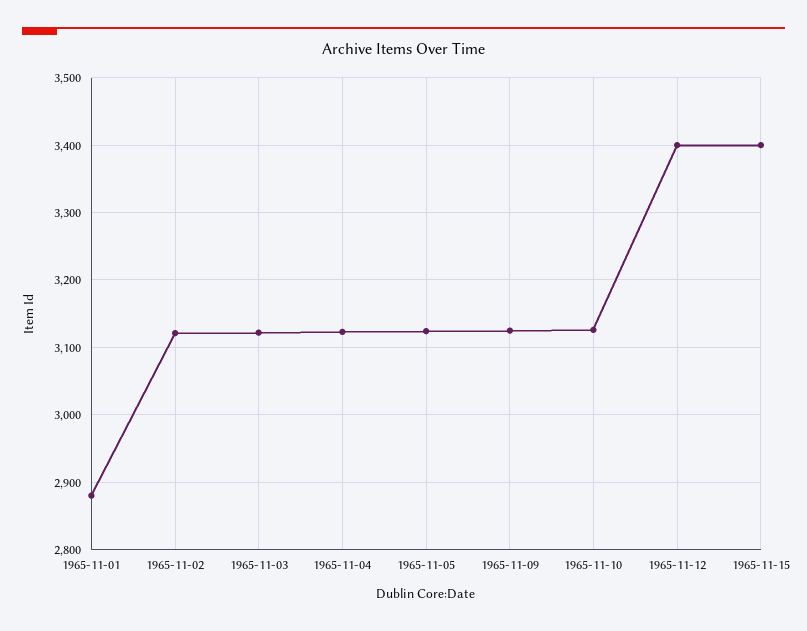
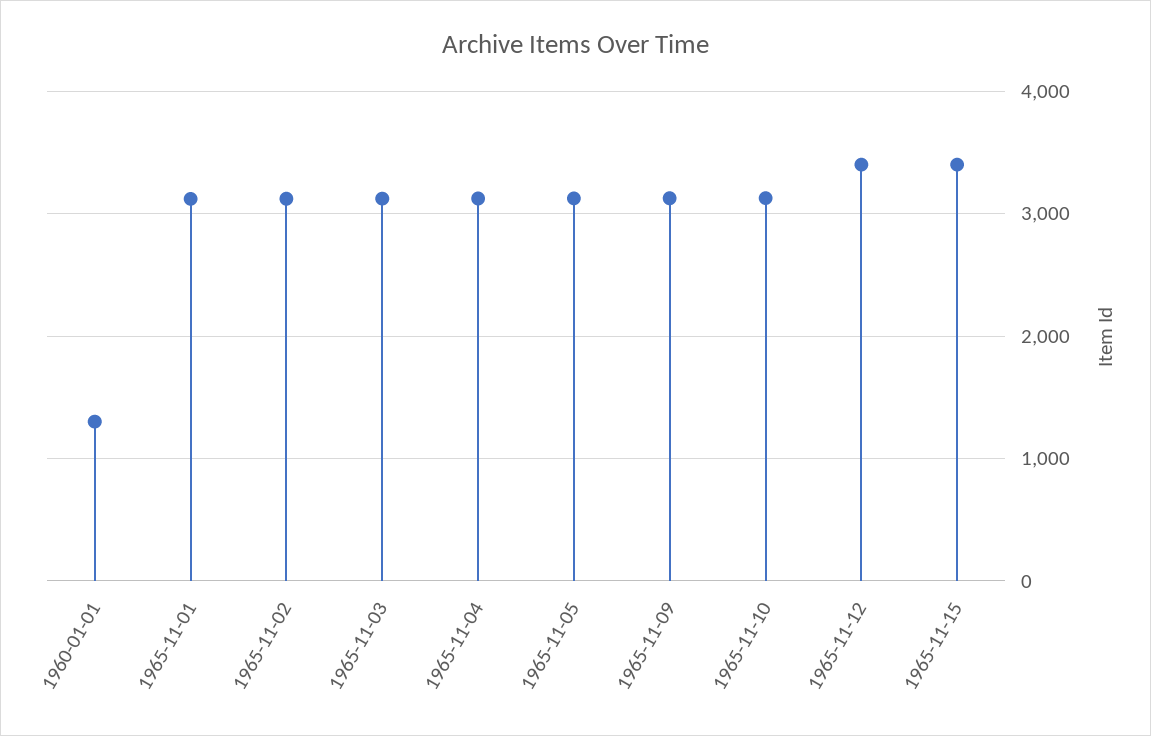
1965-11-01: 2880 -> 3100
1960-01-01: none -> 1300

